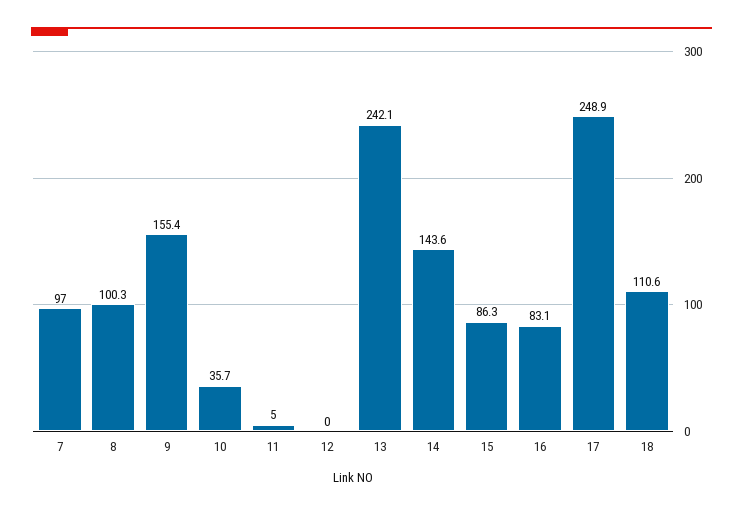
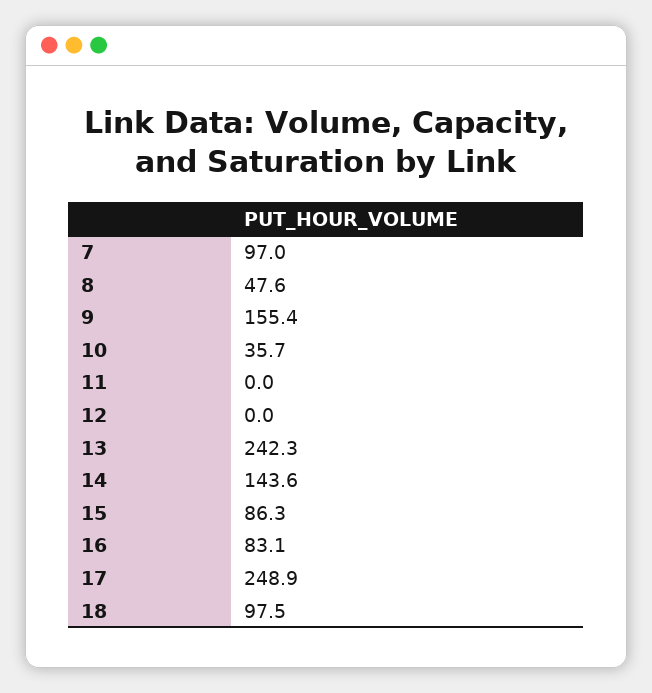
8: 100.3 -> 47.6
11: 5 -> 0
13: 242.1 -> 242.3
18: 110.6 -> 97.5

